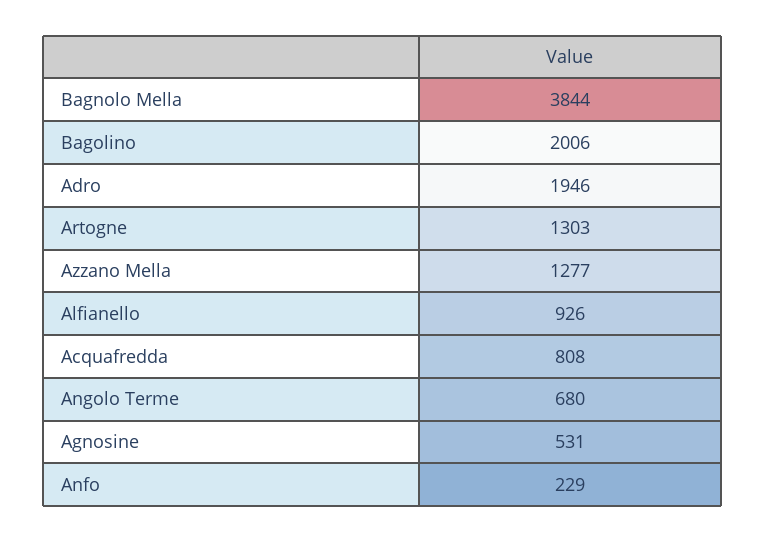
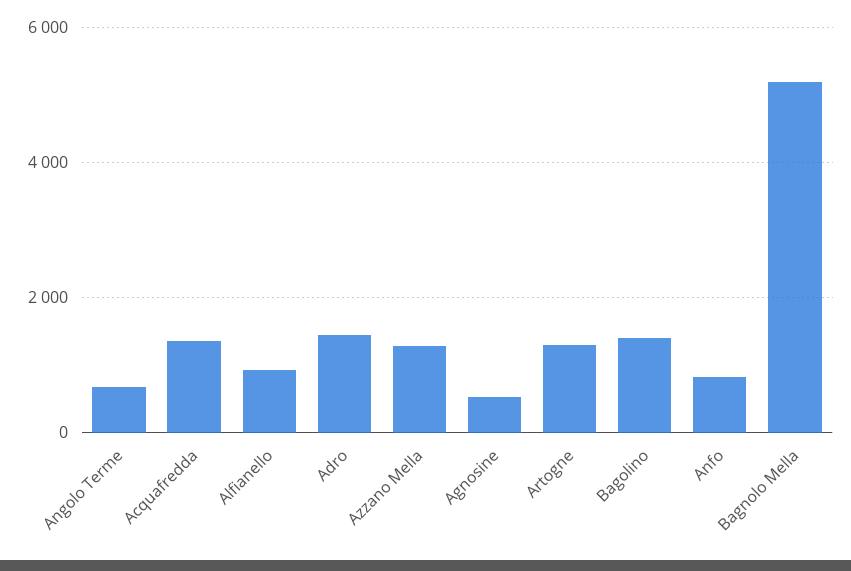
Bagnolo Mella: 3844 -> 5200
Bagolino: 2006 -> 1400
Adro: 1946 -> 1400
Acquafredda: 808 -> 1400
Anfo: 229 -> 800

